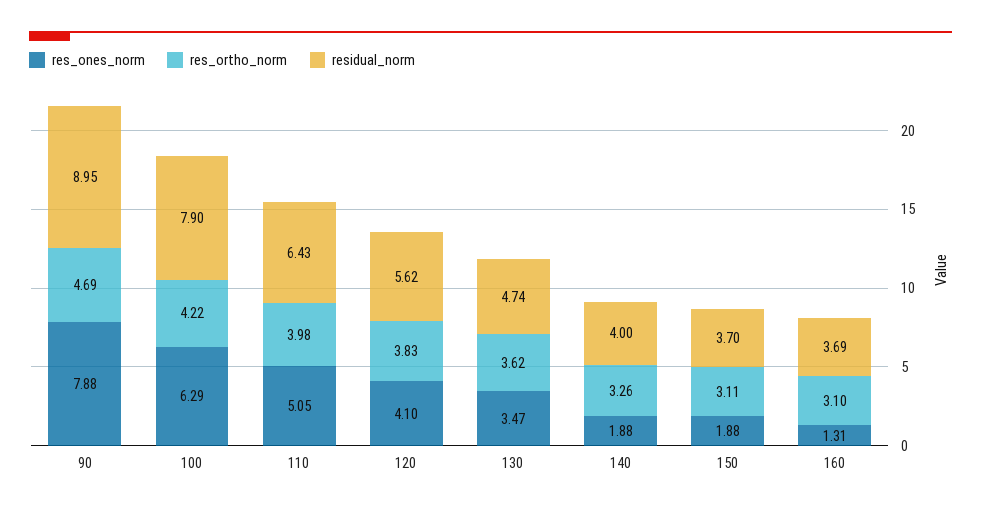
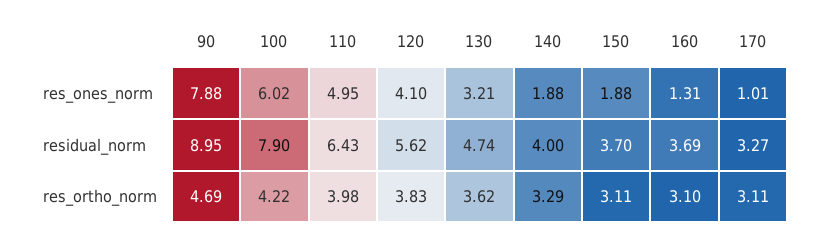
res_ones_norm, 100: 6.29 -> 6.02
res_ones_norm, 110: 5.05 -> 4.95
res_ones_norm, 130: 3.47 -> 3.21
res_ortho_norm, 140: 3.26 -> 3.29
res_ones_norm, 170: none -> 1.01
residual_norm, 170: none -> 3.27
res_ortho_norm, 170: none -> 3.11

